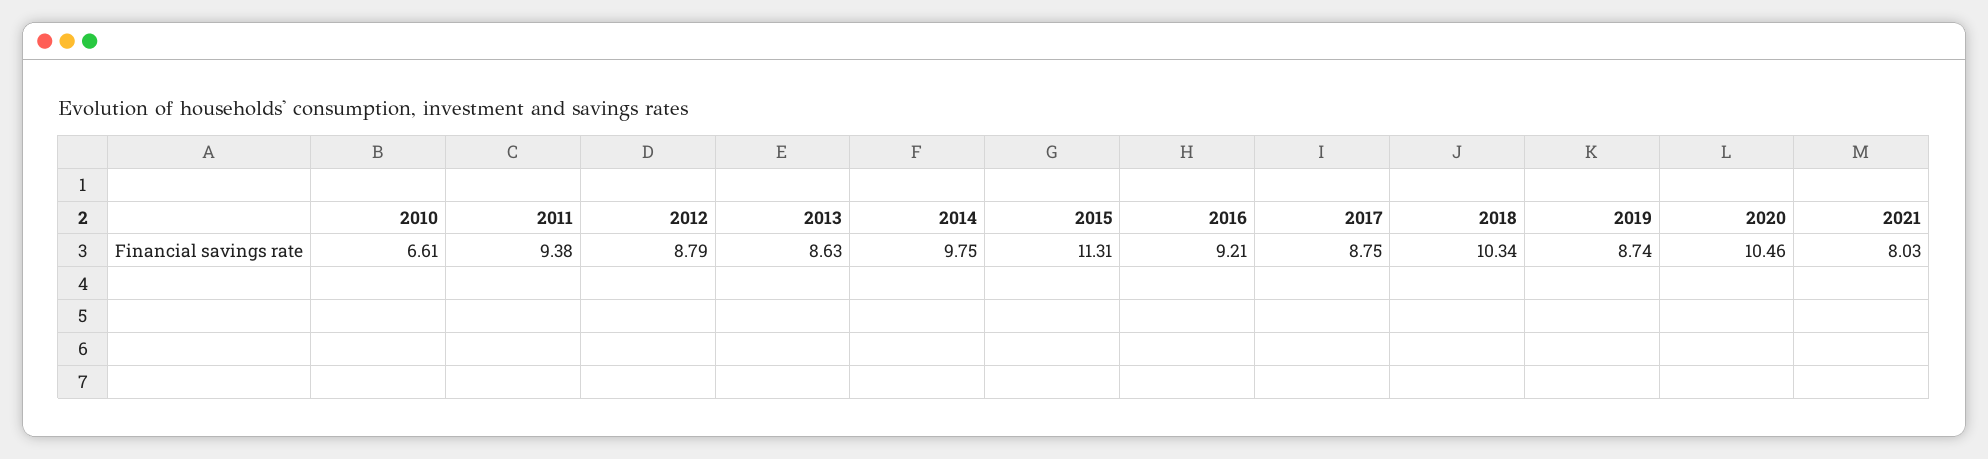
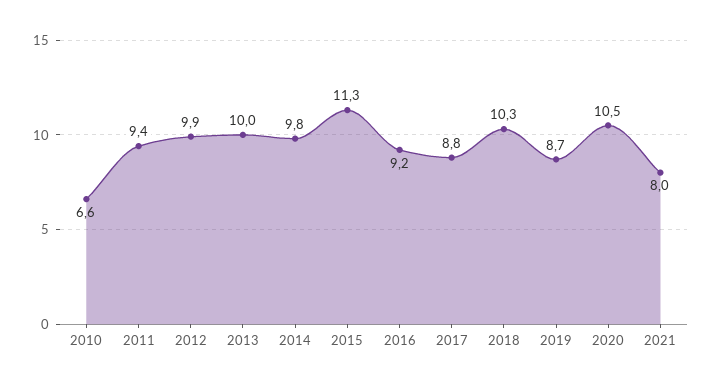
2012: 8.79 -> 9.9
2013: 8.63 -> 10

